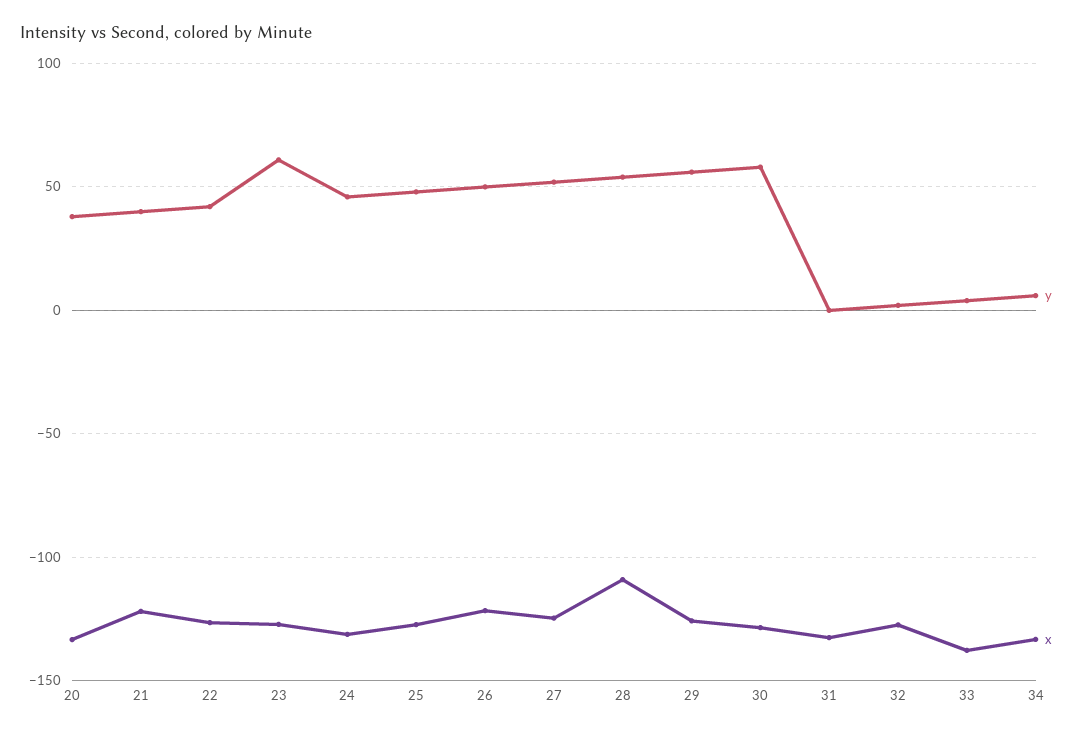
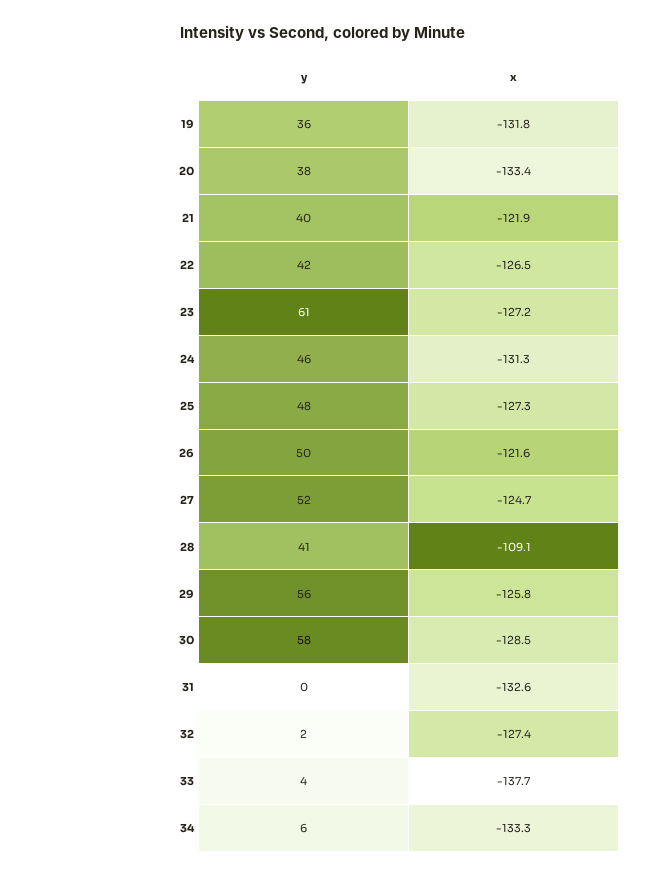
y, 28: 55 -> 41
y, 19: none -> 36
x, 19: none -> -131.8

